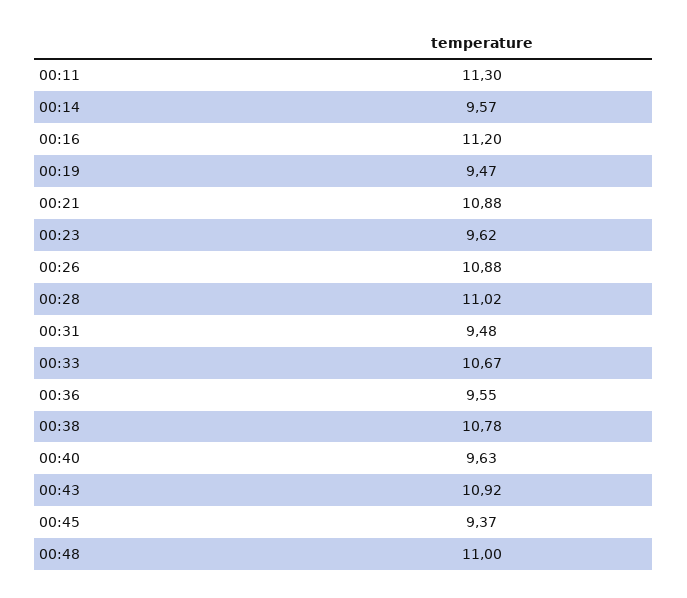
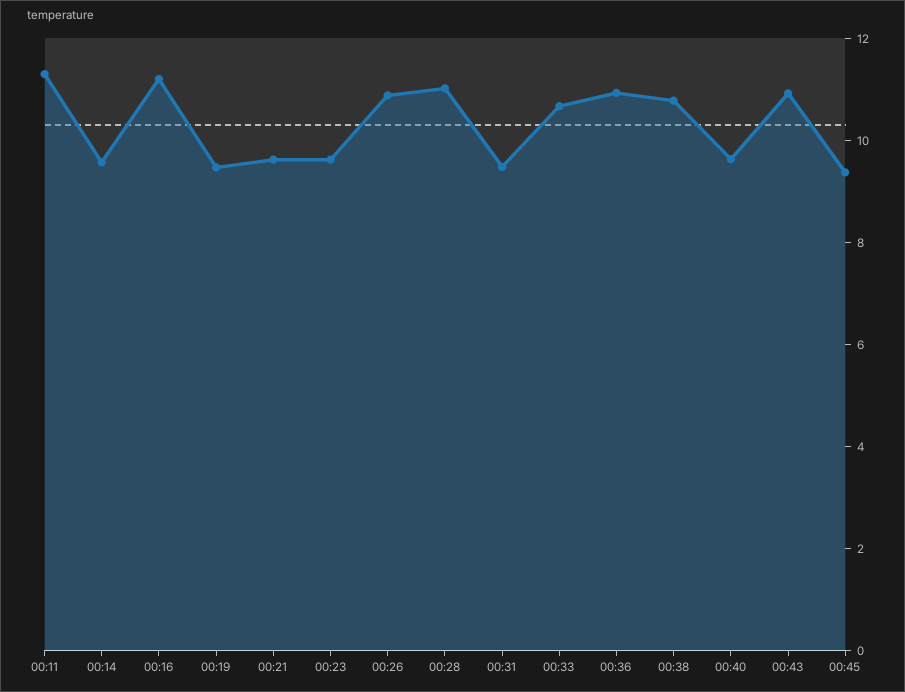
00:21: 10.88 -> 9.5
00:36: 9.55 -> 11
00:48: 11 -> none

